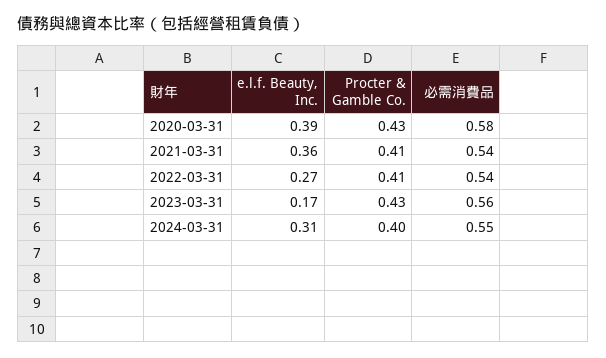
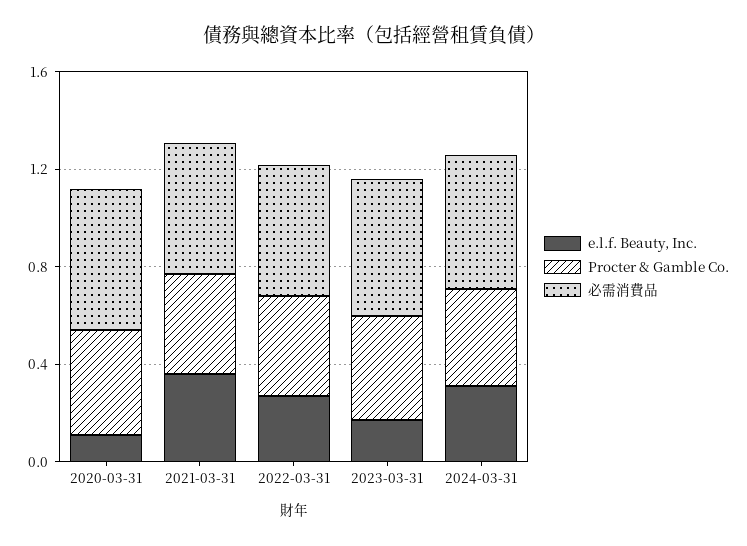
e.l.f. Beauty, Inc., 2020-03-31: 0.39 -> 0.1

